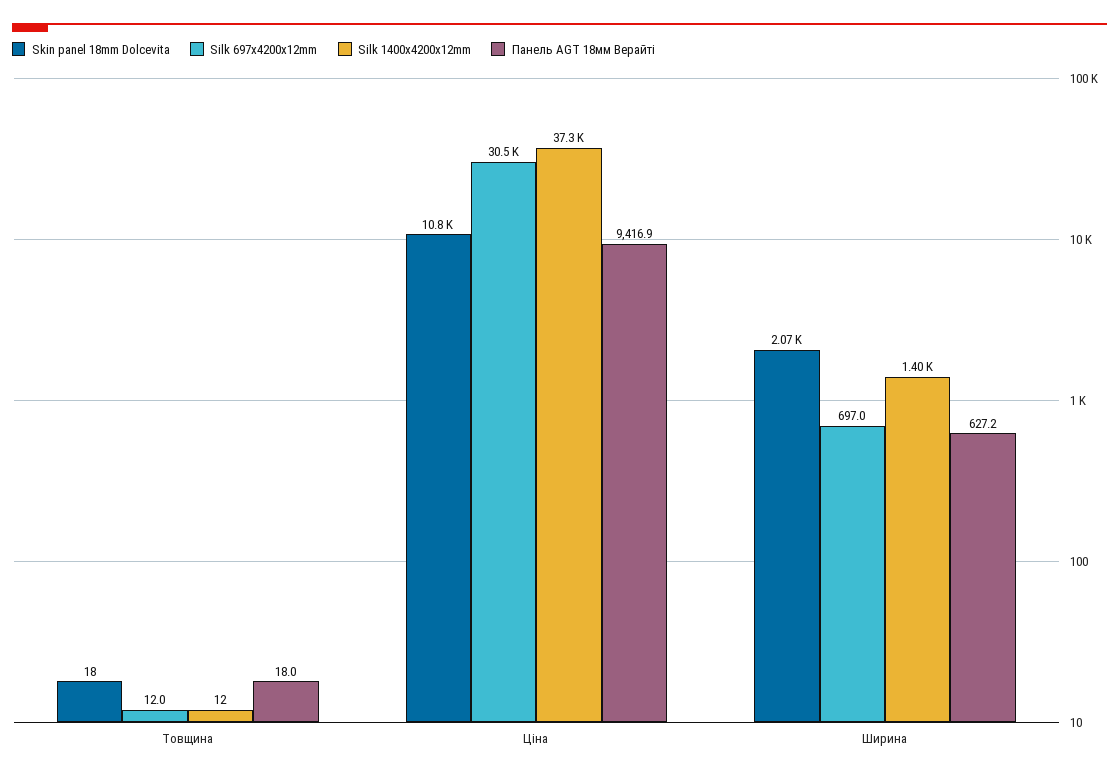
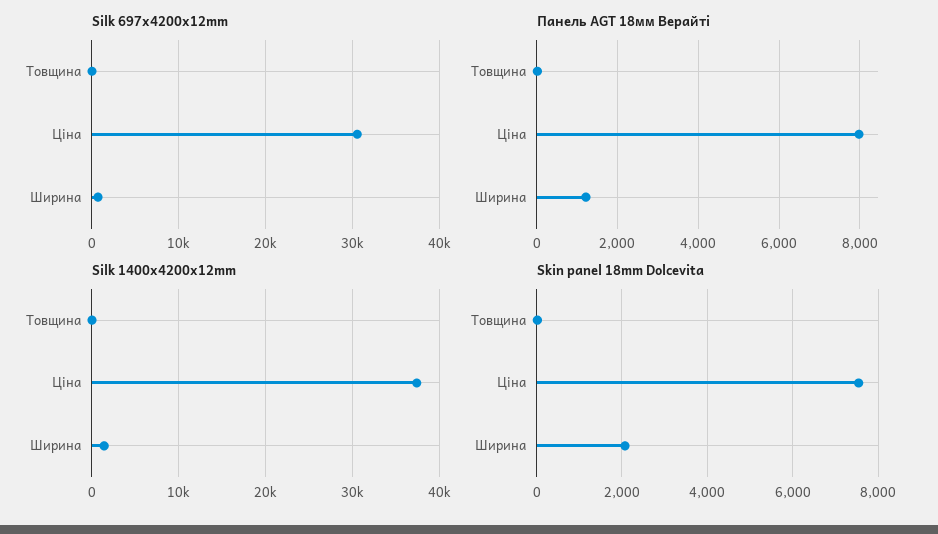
Skin panel 18mm Dolcevita, Ціна: 10800 -> 7600
Панель AGT 18мм Верайті, Ціна: 9416.9 -> 8000
Панель AGT 18мм Верайті, Ширина: 627.2 -> 1200

